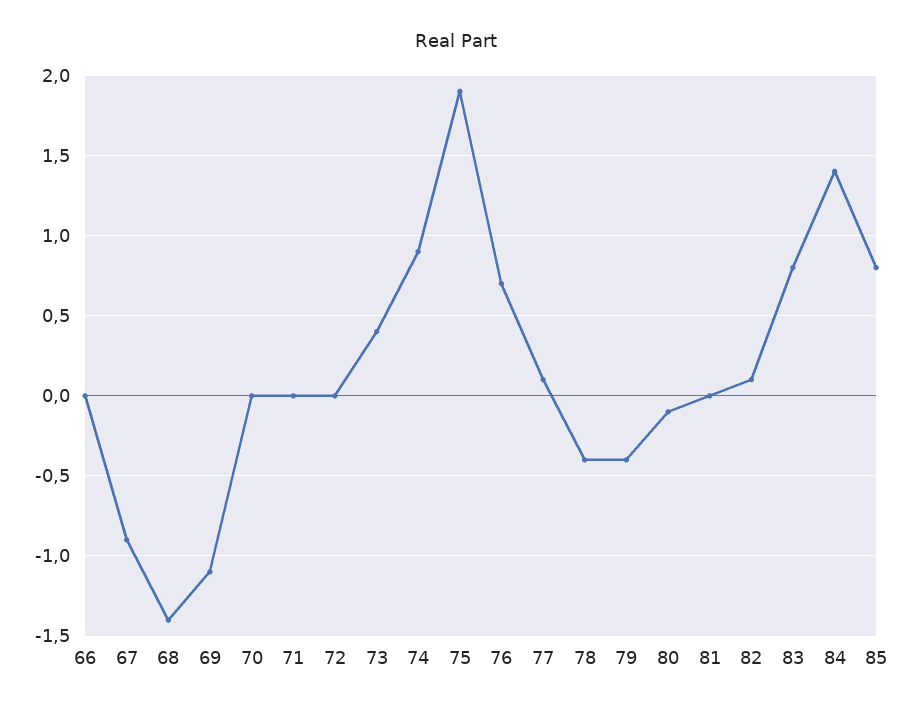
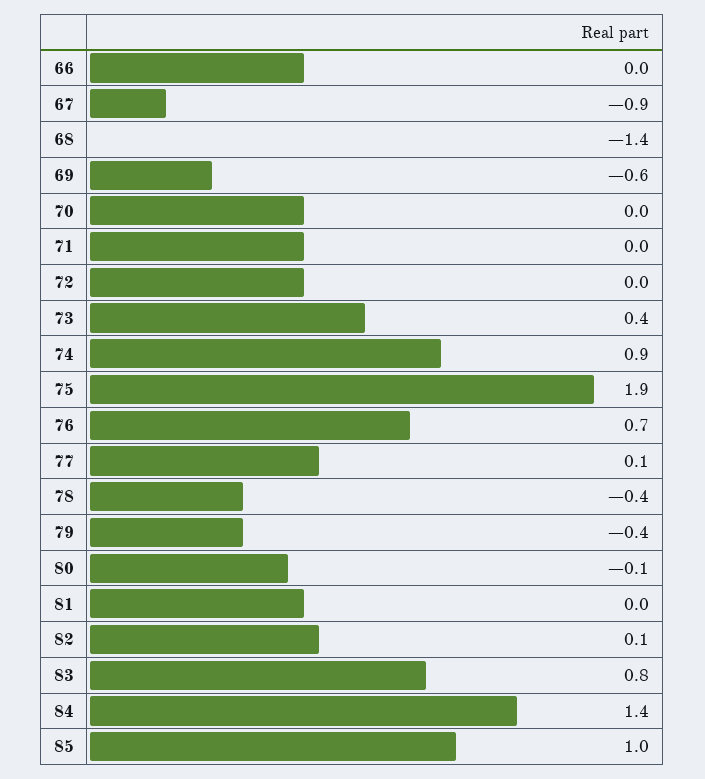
69: -1.1 -> -0.6
85: 0.8 -> 1

